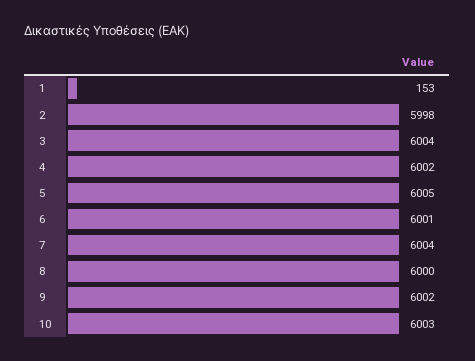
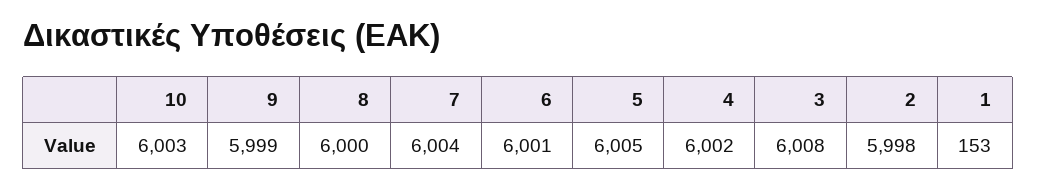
3: 6004 -> 6008
9: 6002 -> 5999

